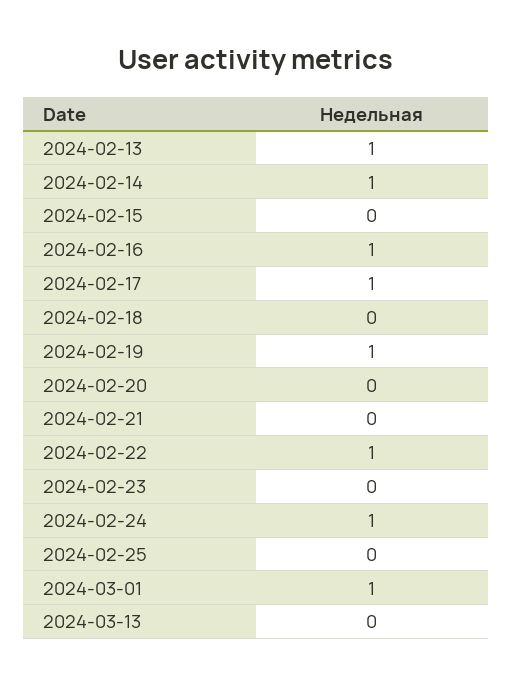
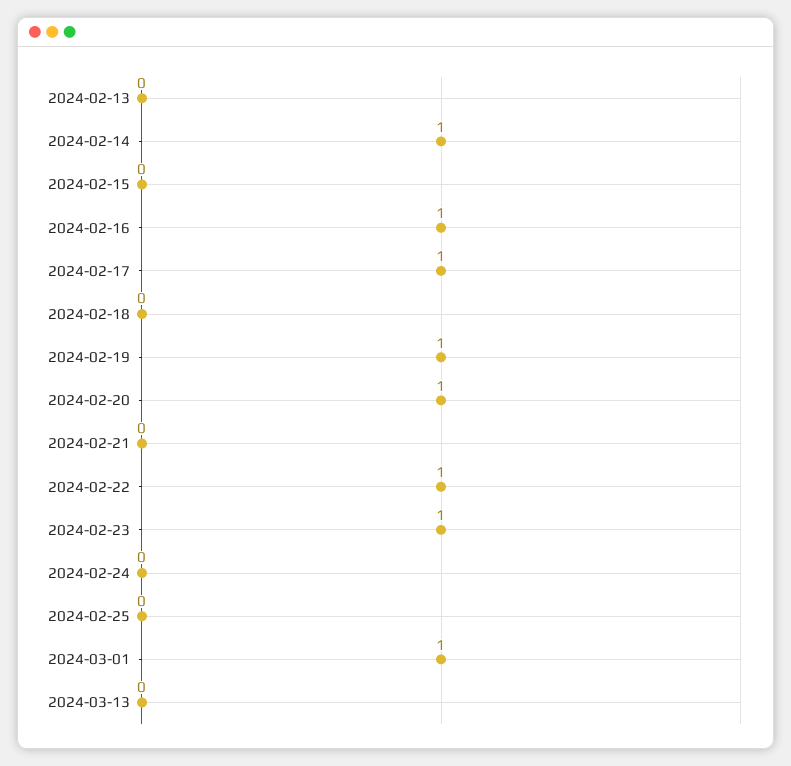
2024-02-13: 1 -> 0
2024-02-20: 0 -> 1
2024-02-23: 0 -> 1
2024-02-24: 1 -> 0

